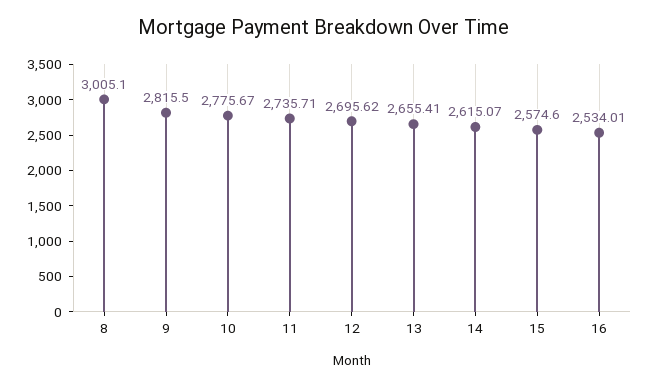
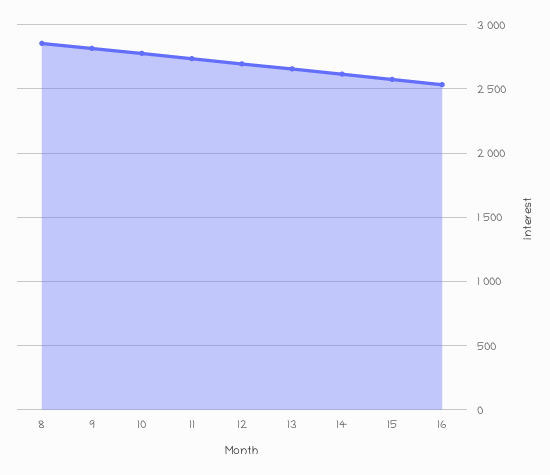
8: 3005.1 -> 2850

